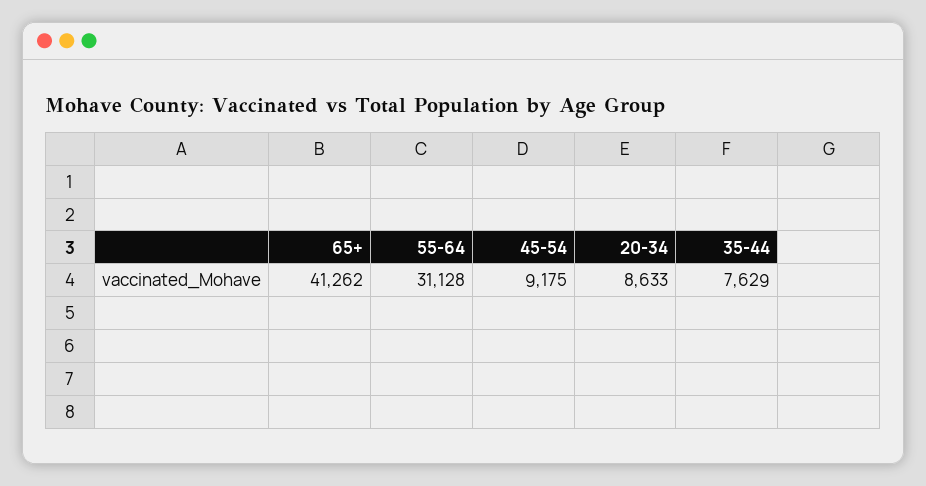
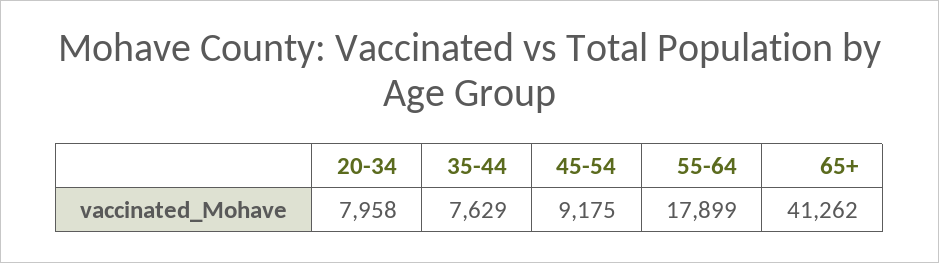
55-64: 31128 -> 17899
20-34: 8633 -> 7958

